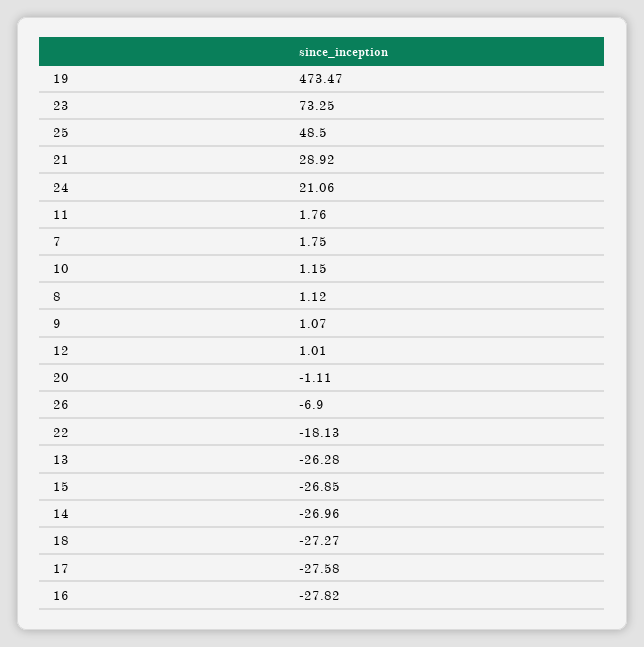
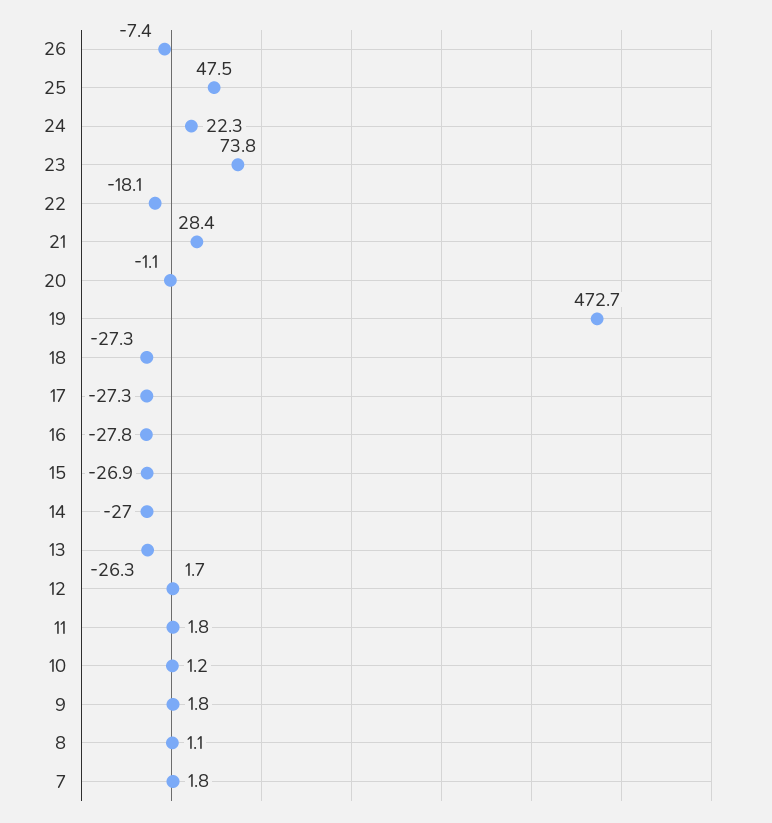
19: 473.47 -> 472.7
23: 73.25 -> 73.8
25: 48.5 -> 47.5
21: 28.92 -> 28.4
24: 21.06 -> 22.3
9: 1.07 -> 1.8
12: 1.01 -> 1.7
26: -6.9 -> -7.4
17: -27.58 -> -27.3

